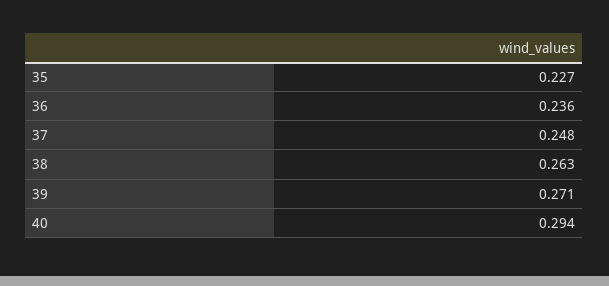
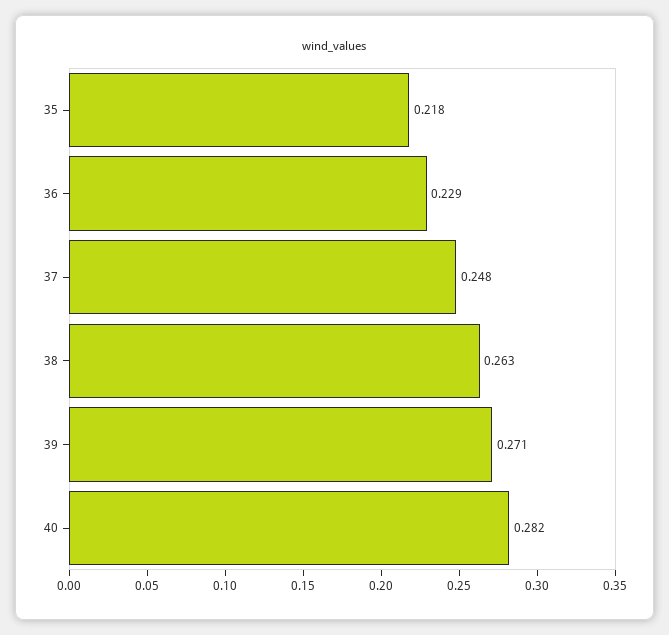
35: 0.227 -> 0.218
36: 0.236 -> 0.229
40: 0.294 -> 0.282

